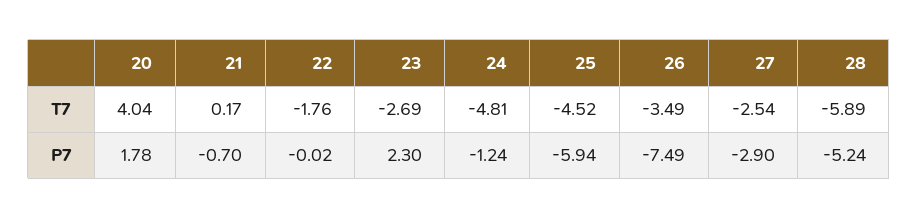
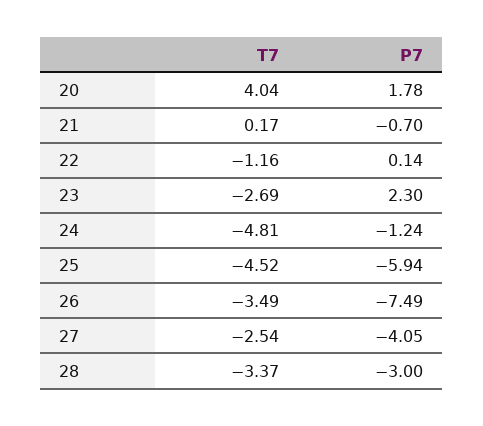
22, T7: -1.76 -> -1.16
28, T7: -5.89 -> -3.37
22, P7: -0.02 -> 0.14
27, P7: -2.9 -> -4.05
28, P7: -5.24 -> -3

